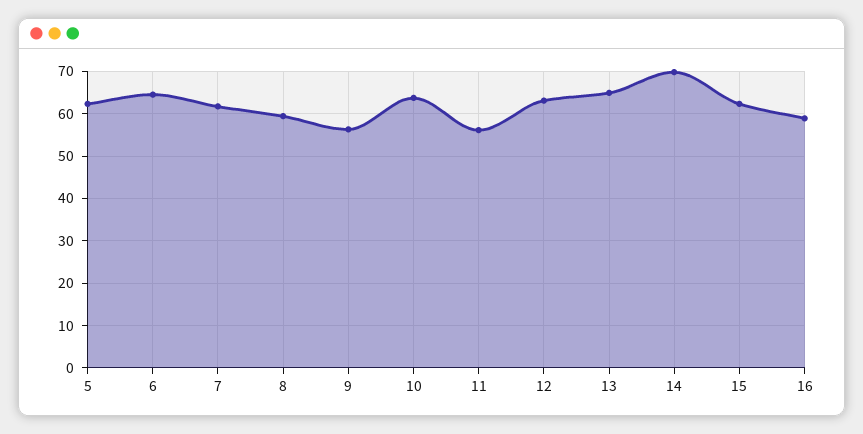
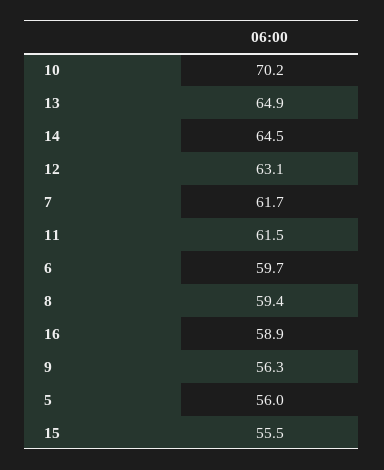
5: 62 -> 56
6: 64 -> 59.7
10: 64 -> 70.2
11: 56 -> 61.5
14: 70 -> 64.5
15: 62 -> 55.5

